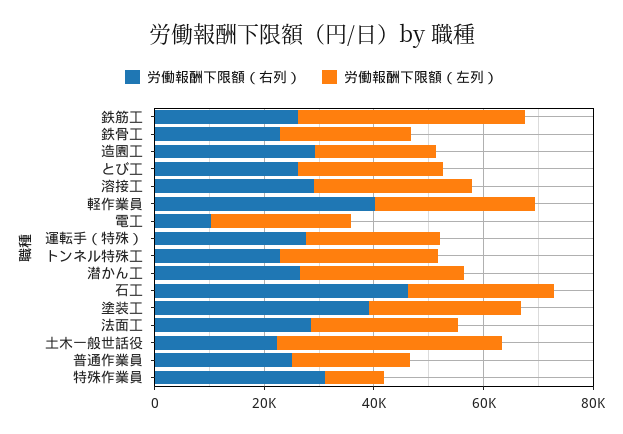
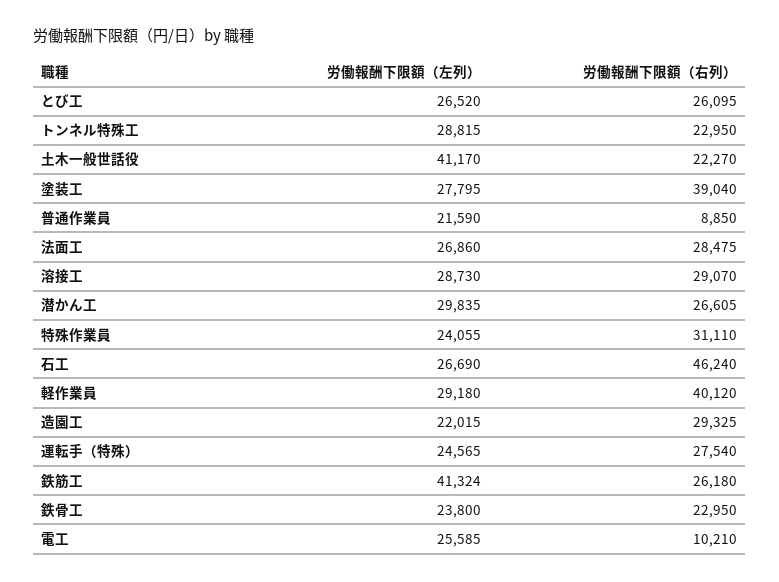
労働報酬下限額（右列）, 普通作業員: 25000 -> 8850
労働報酬下限額（左列）, 特殊作業員: 10000 -> 24055

